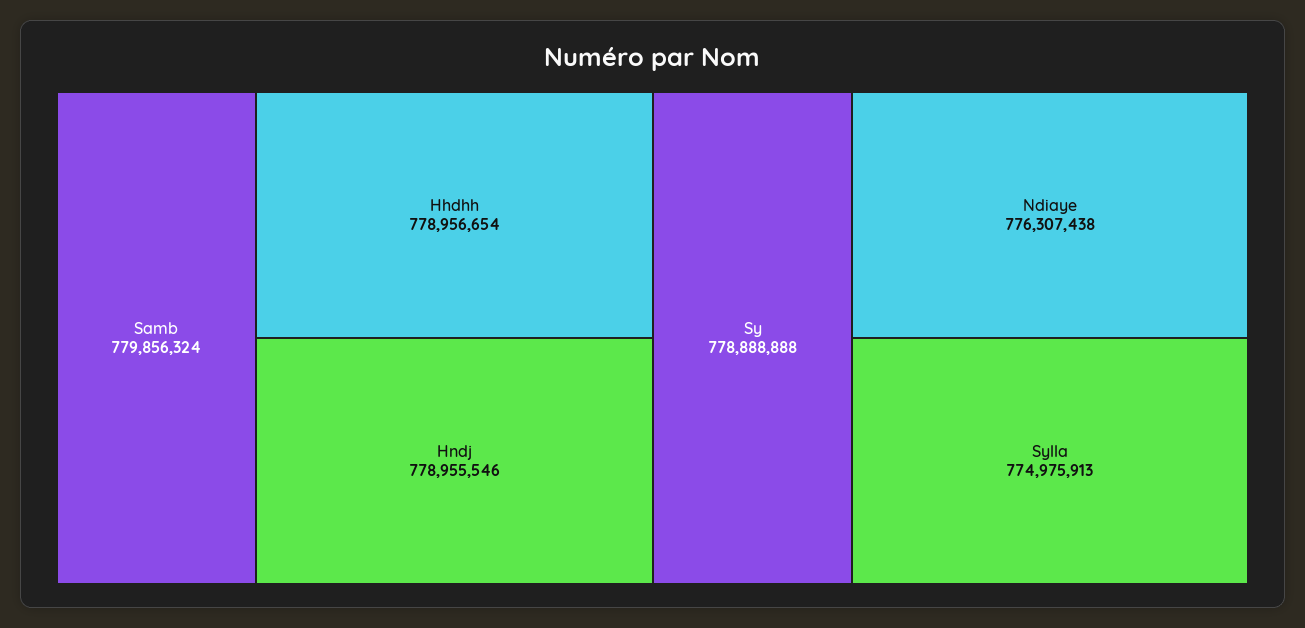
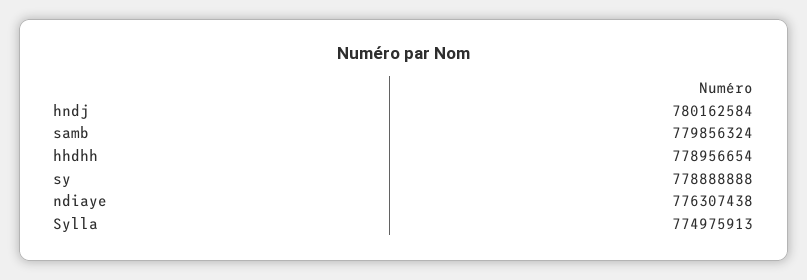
Hndj: 778955546 -> 780162584

